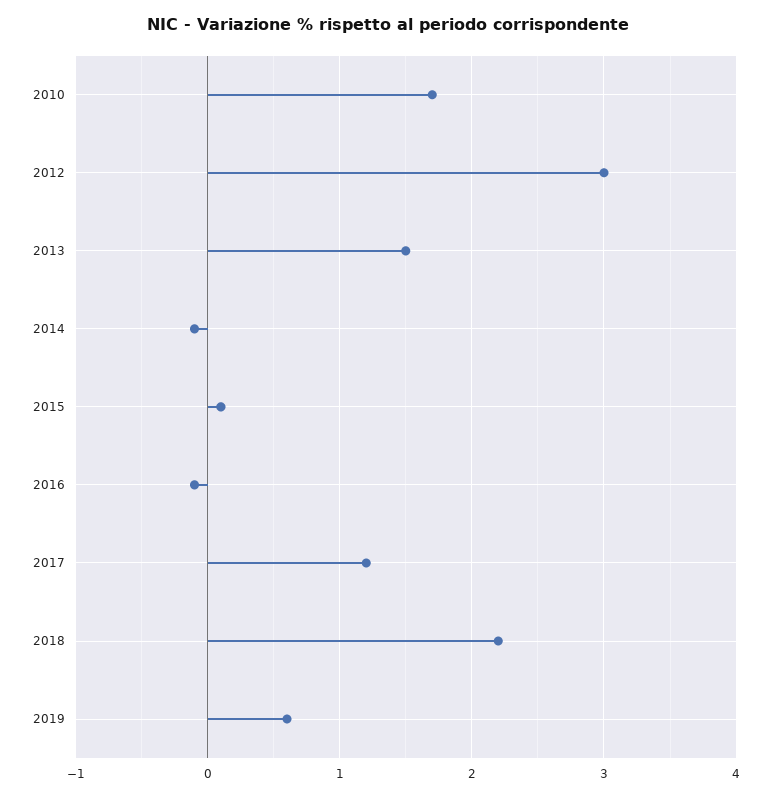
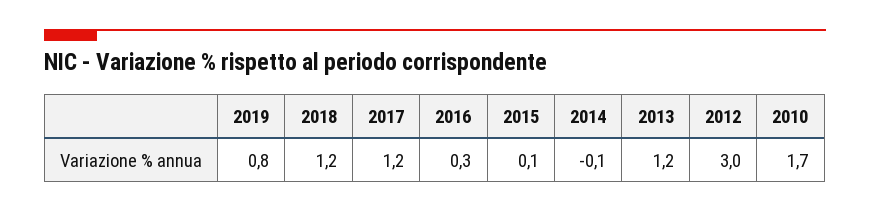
2013: 1.5 -> 1.2
2016: -0.1 -> 0.3
2018: 2.2 -> 1.2
2019: 0.6 -> 0.8

